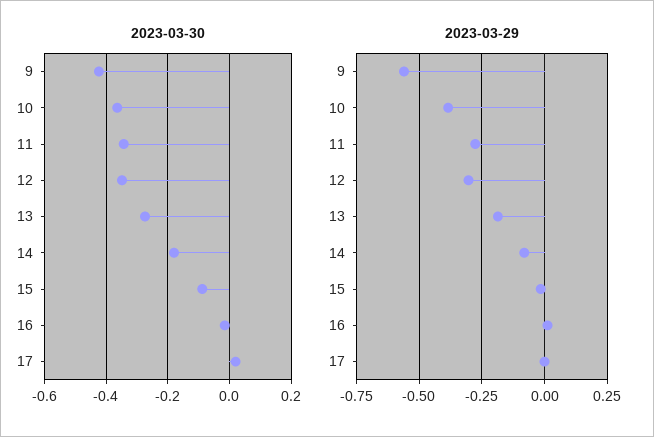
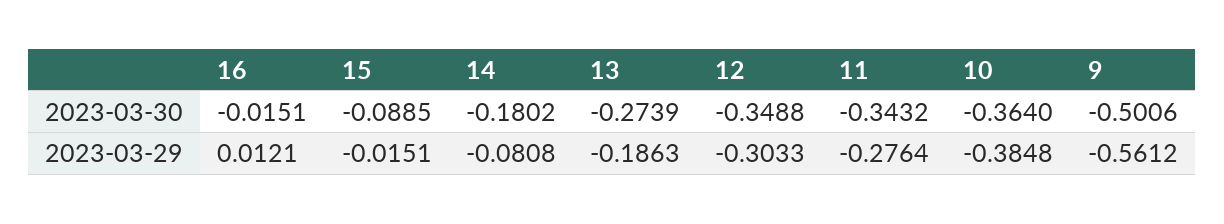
2023-03-30, 9: -0.42 -> -0.5006
2023-03-30, 17: 0.02 -> none
2023-03-29, 17: 0 -> none

